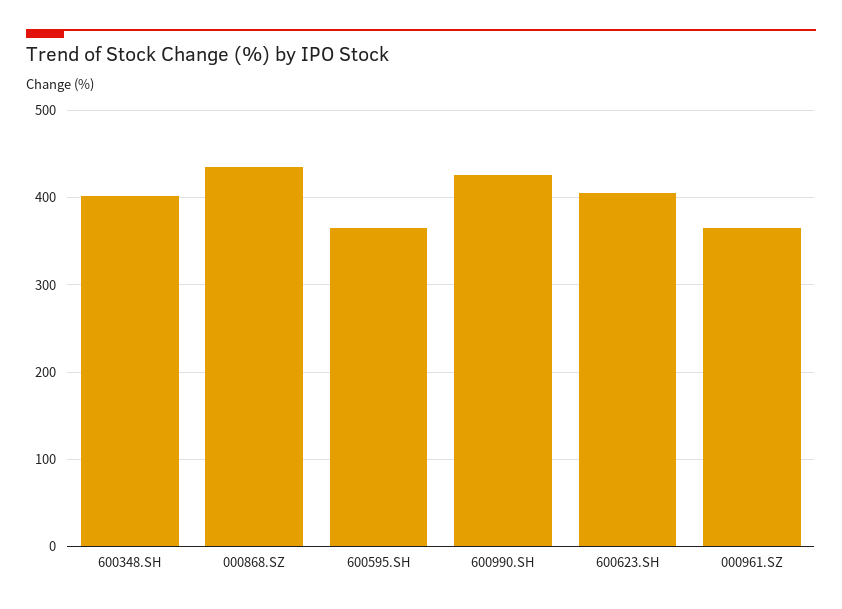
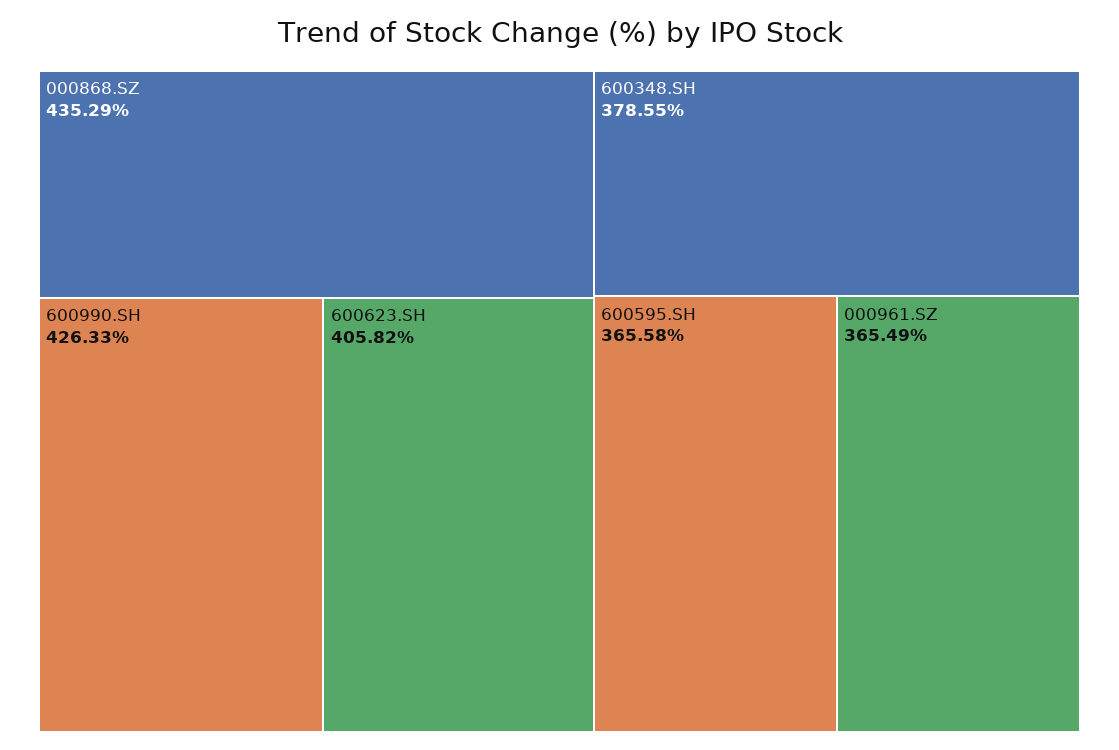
600348.SH: 400 -> 378.55

